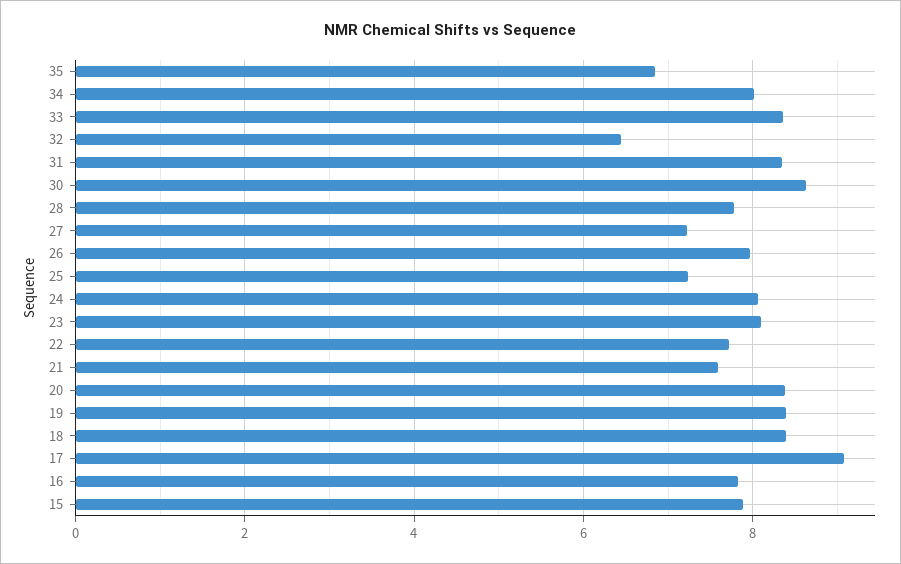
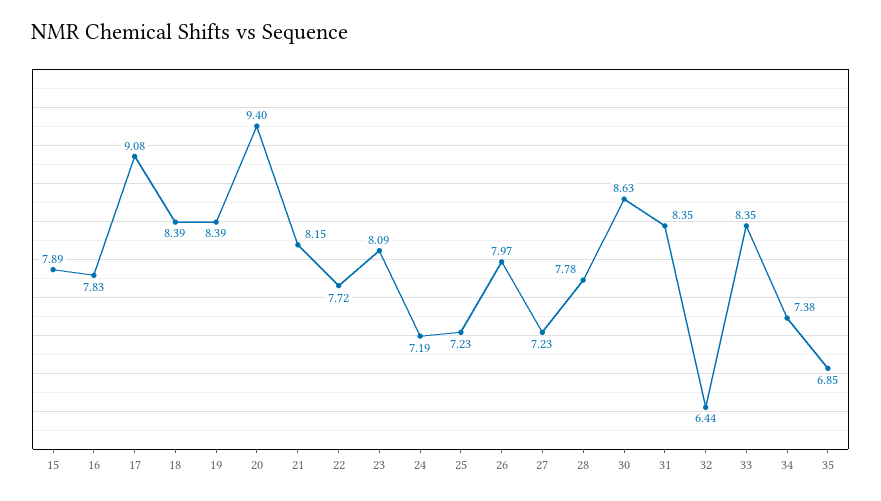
34: 8 -> 7.38
24: 8 -> 7.19
21: 7.6 -> 8.15
20: 8.4 -> 9.4

